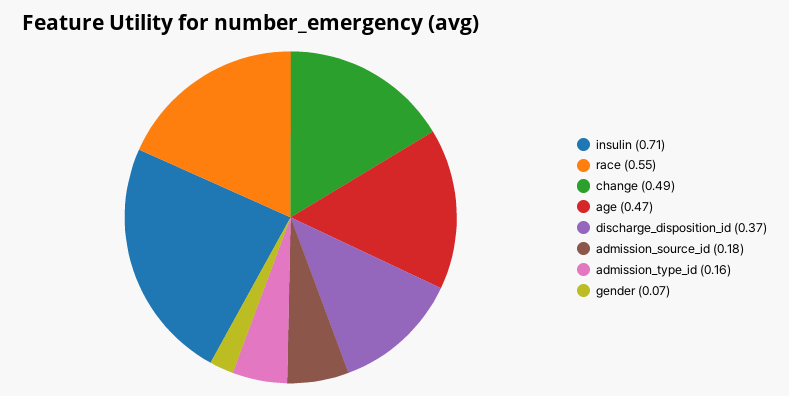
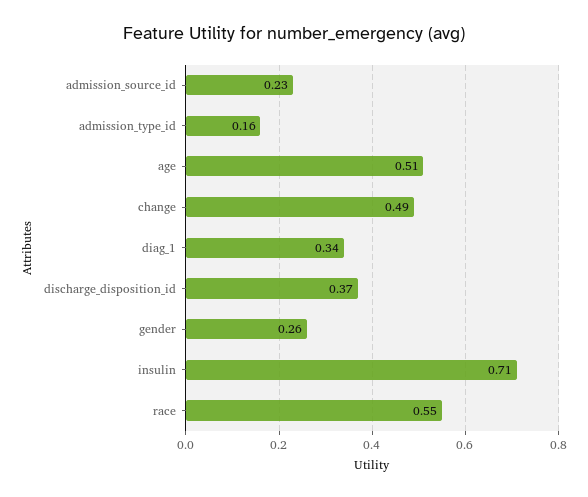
age: 0.47 -> 0.51
admission_source_id: 0.18 -> 0.23
gender: 0.07 -> 0.26
diag_1: none -> 0.34

